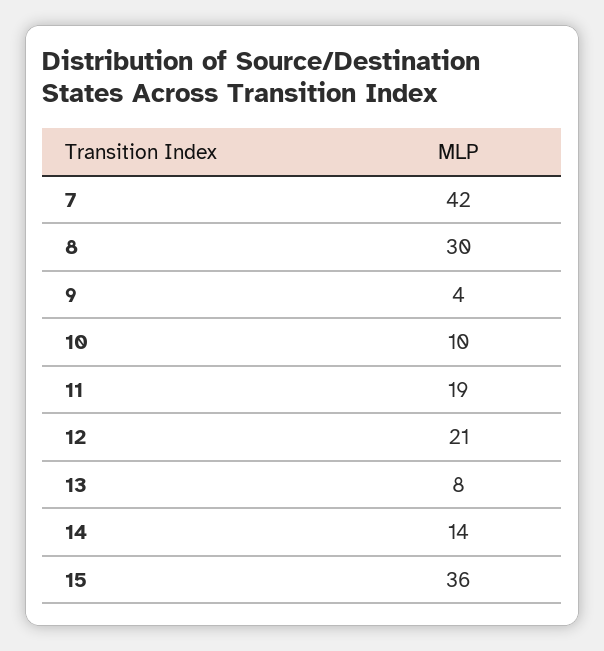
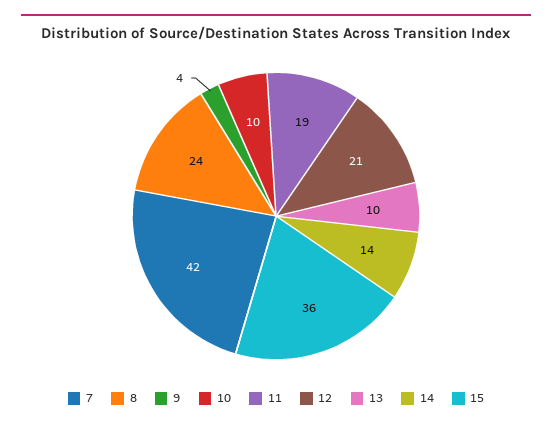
8: 30 -> 24
13: 8 -> 10

